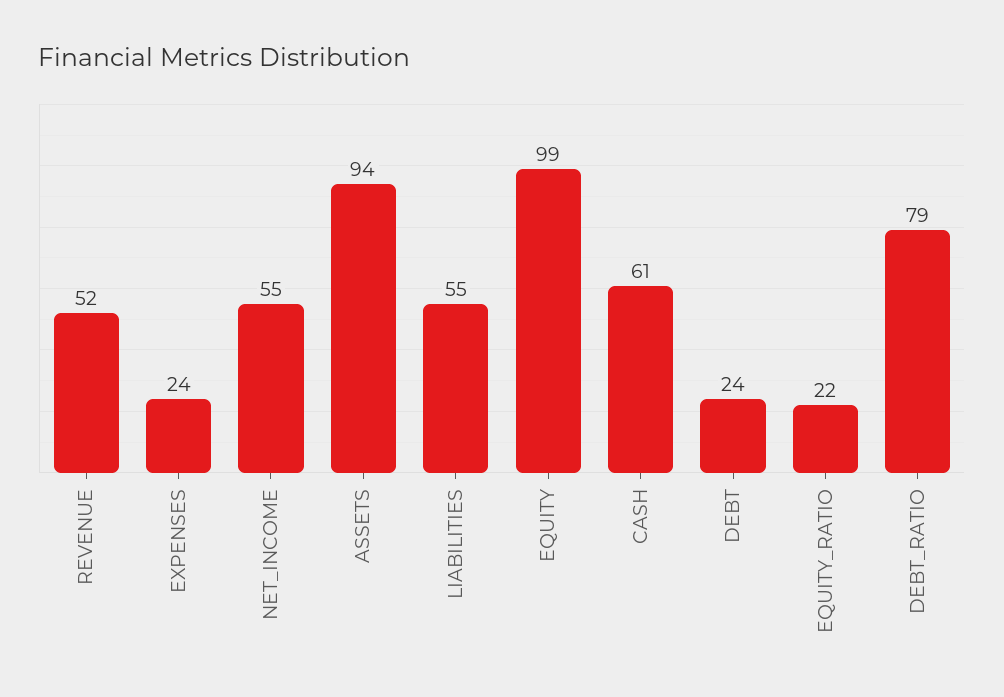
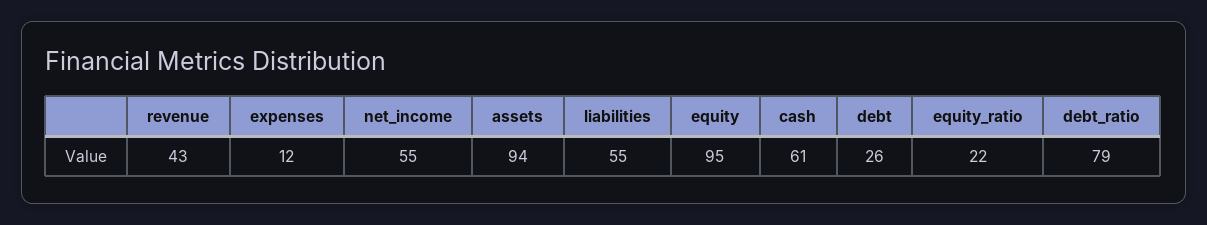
REVENUE: 52 -> 43
EXPENSES: 24 -> 12
EQUITY: 99 -> 95
DEBT: 24 -> 26

